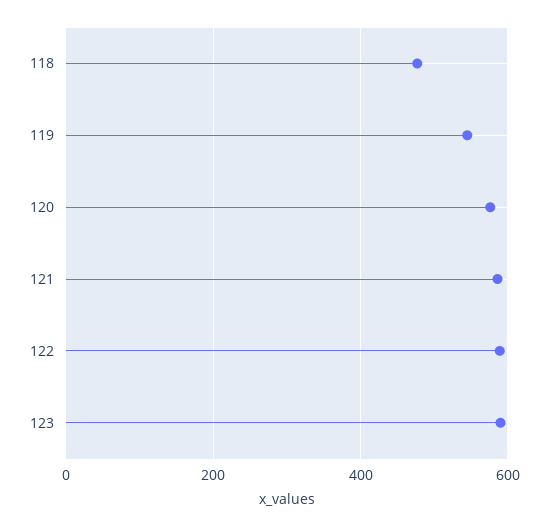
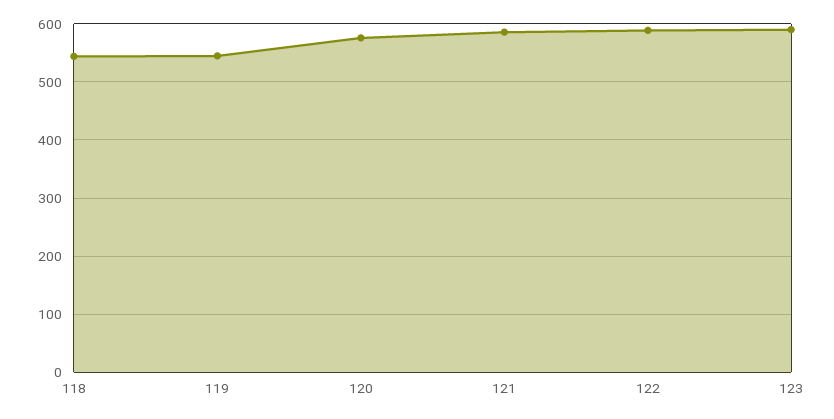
118: 480 -> 540

